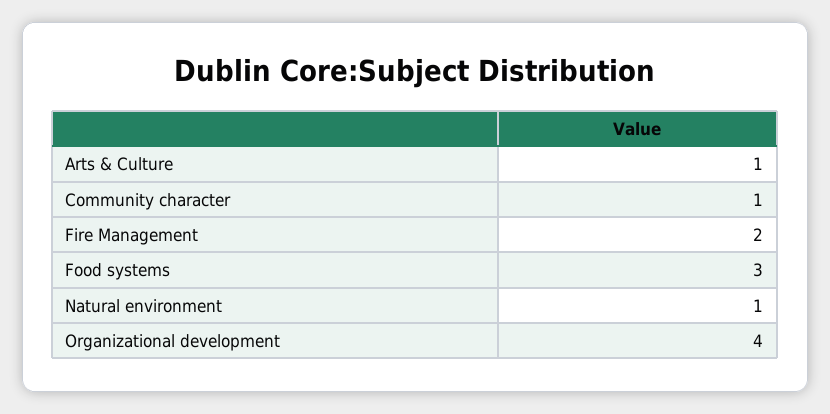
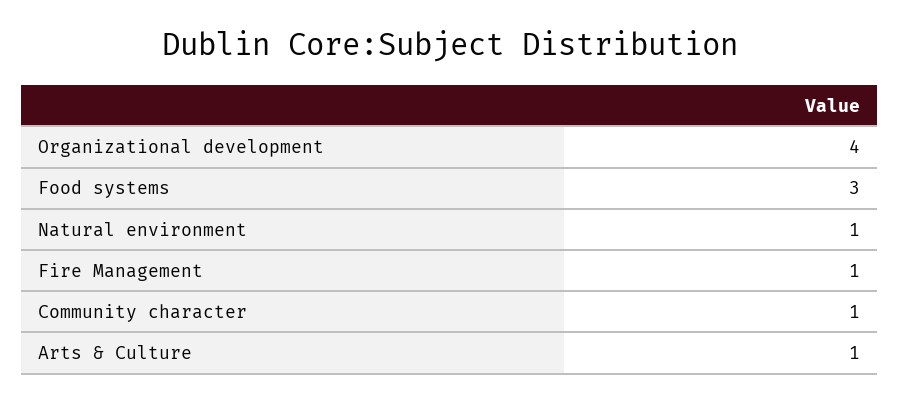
Fire Management: 2 -> 1

